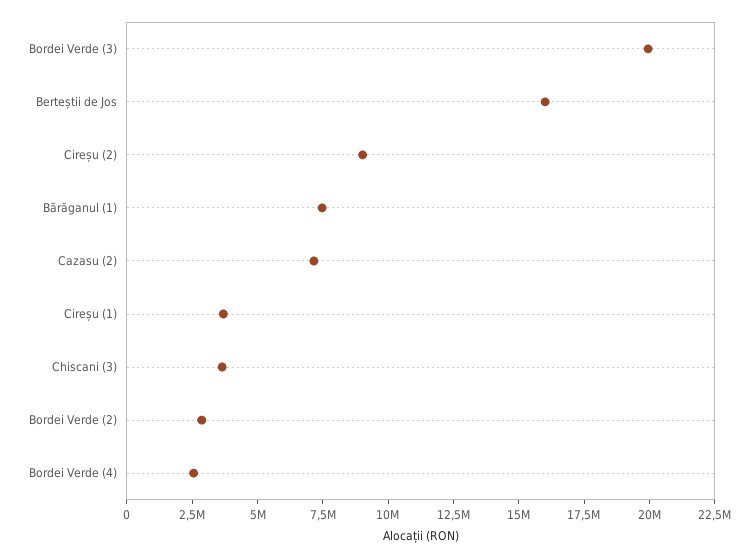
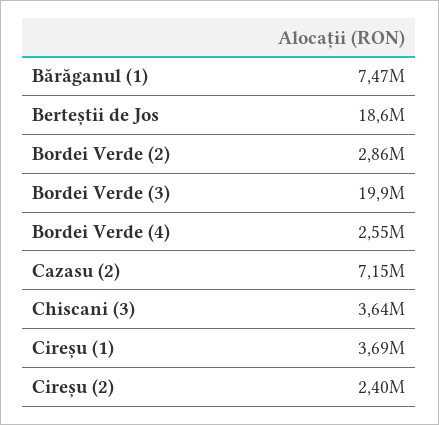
Berteștii de Jos: 16000000 -> 18600000
Cireșu (2): 9000000 -> 2400000

